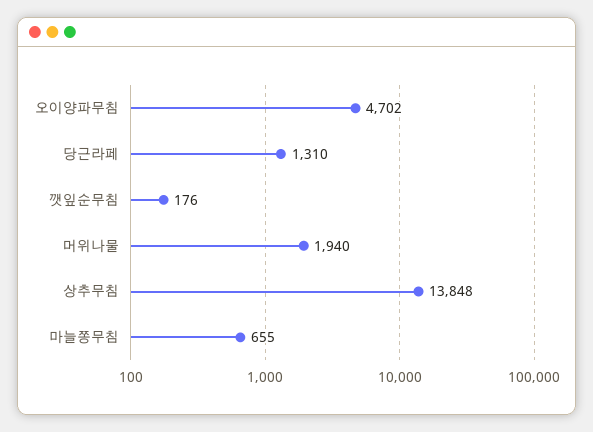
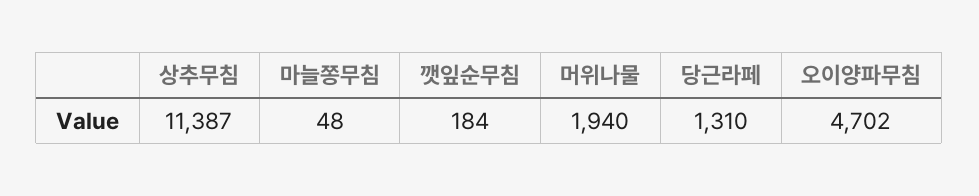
깻잎순무침: 176 -> 184
상추무침: 13848 -> 11387
마늘쫑무침: 655 -> 48

